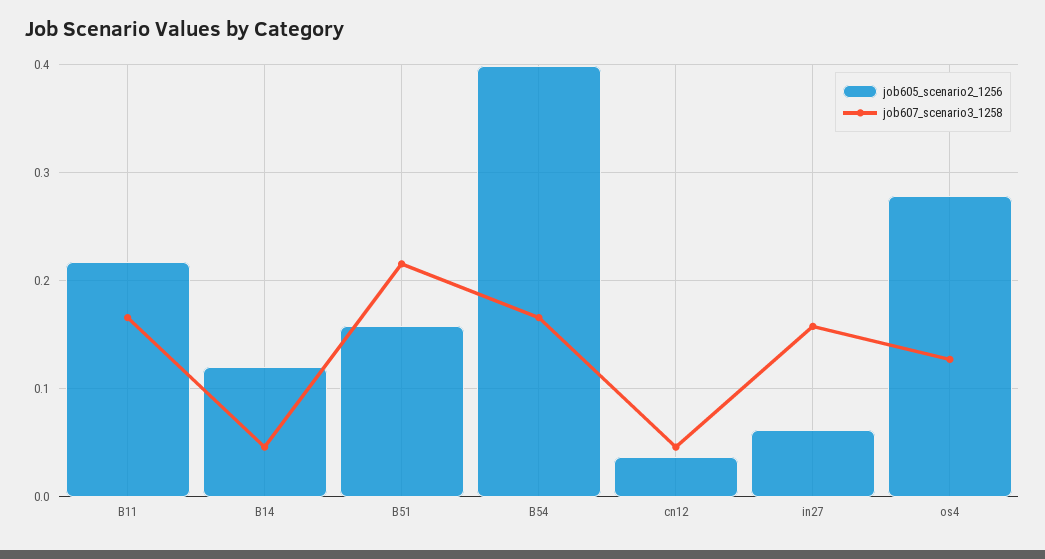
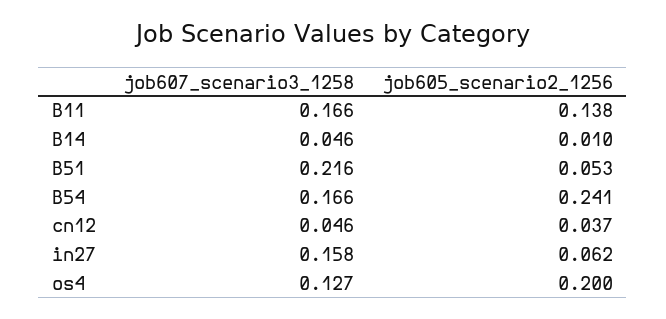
job605_scenario2_1256, B11: 0.22 -> 0.138
job605_scenario2_1256, B14: 0.12 -> 0.01
job605_scenario2_1256, B51: 0.16 -> 0.053
job605_scenario2_1256, B54: 0.4 -> 0.241
job605_scenario2_1256, os4: 0.28 -> 0.2

